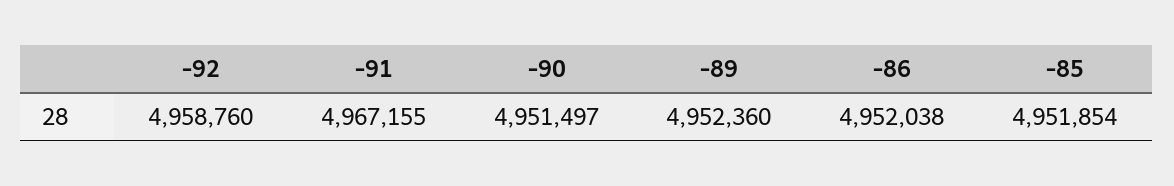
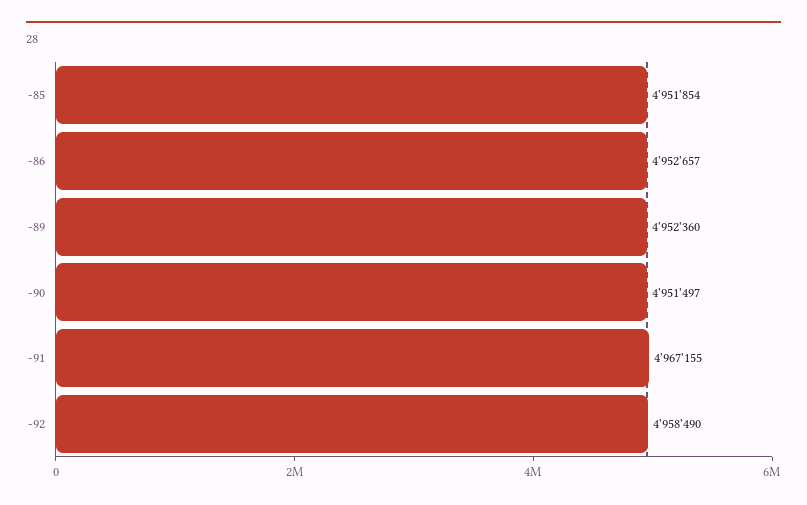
-92: 4958760 -> 4958490
-86: 4952038 -> 4952657

